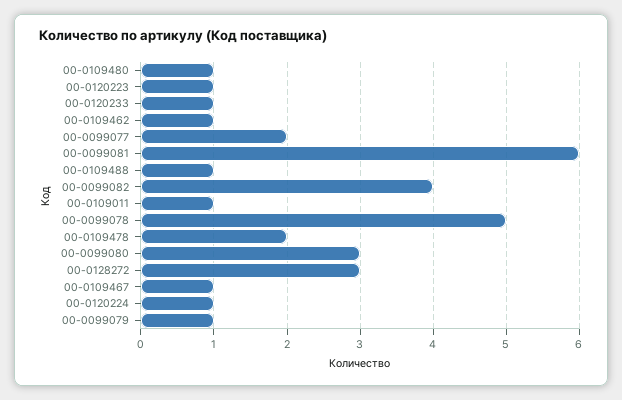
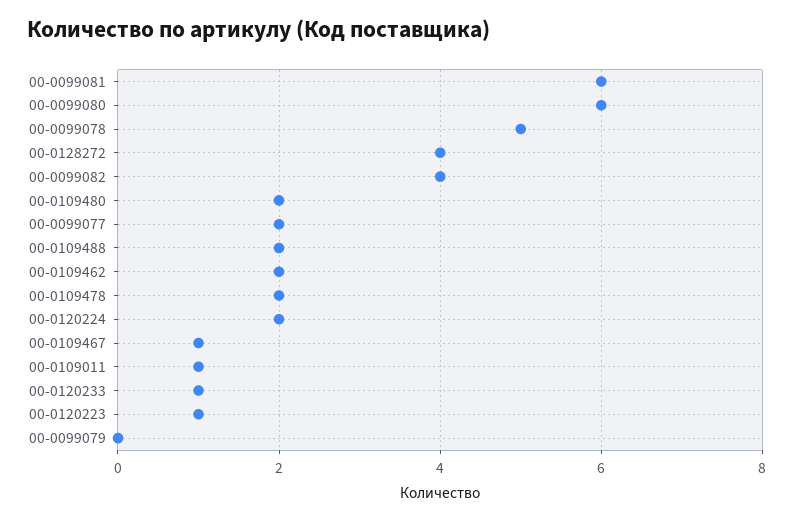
00-0109480: 1 -> 2
00-0109462: 1 -> 2
00-0109488: 1 -> 2
00-0099080: 3 -> 6
00-0128272: 3 -> 4
00-0120224: 1 -> 2
00-0099079: 1 -> 0

